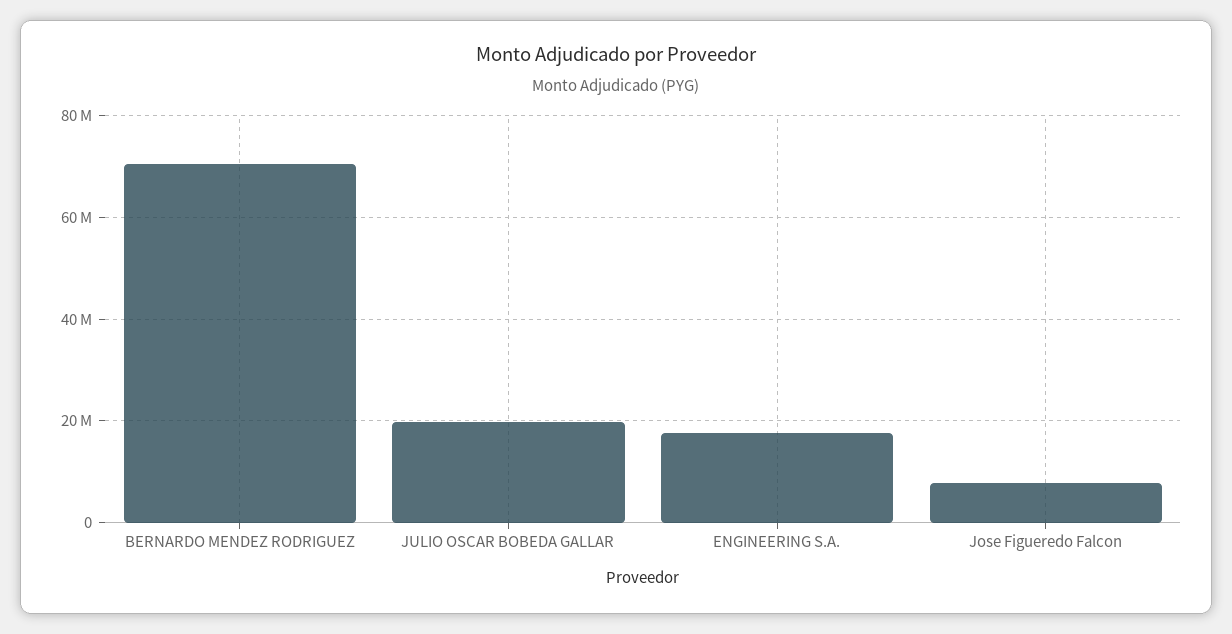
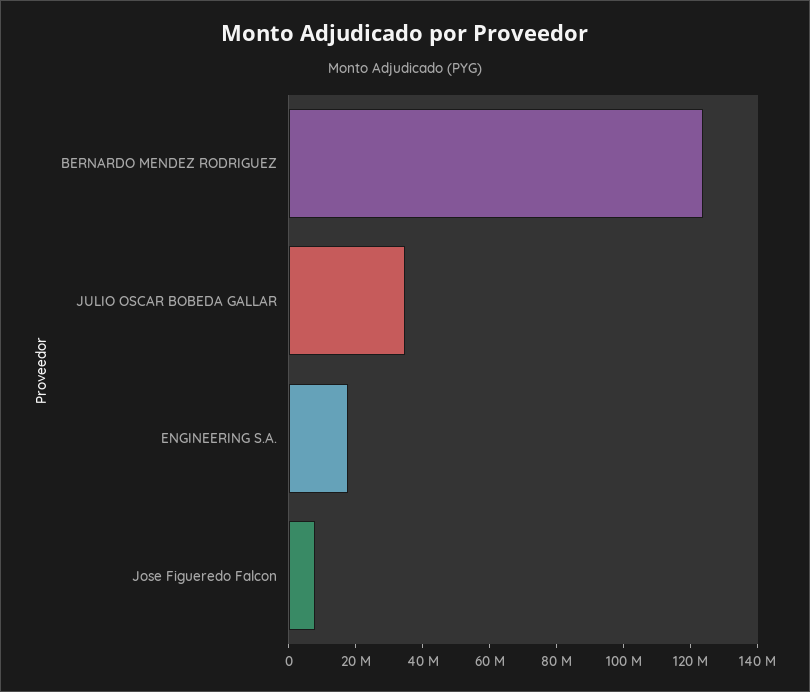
BERNARDO MENDEZ RODRIGUEZ: 70000000 -> 125000000
JULIO OSCAR BOBEDA GALLAR: 20000000 -> 35000000

